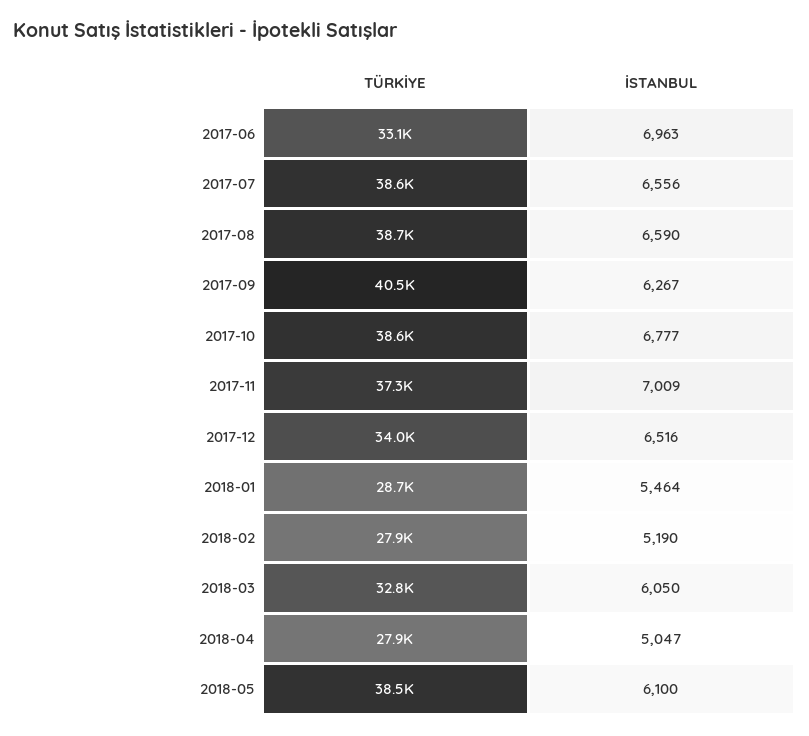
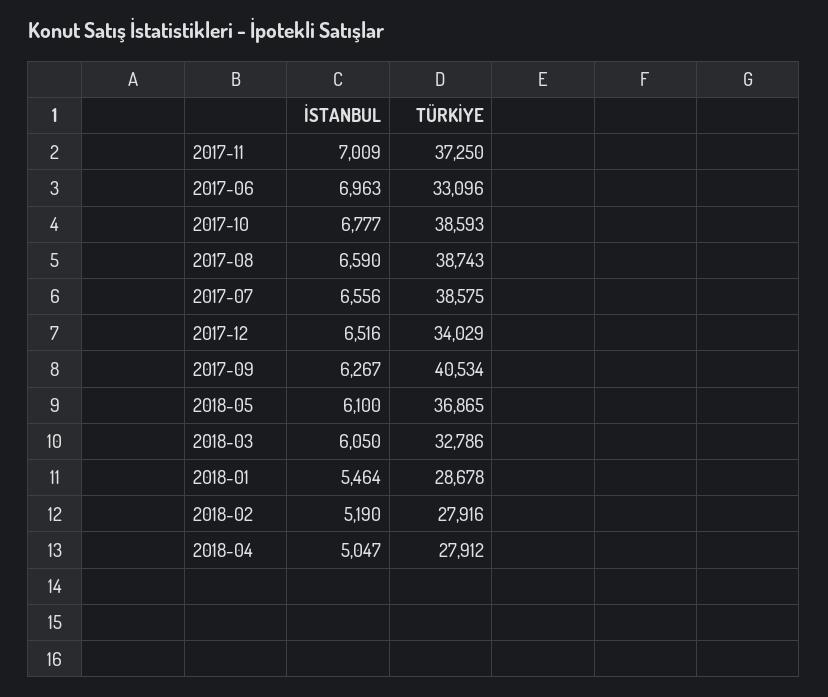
TÜRKİYE, 2018-05: 38500 -> 36865

